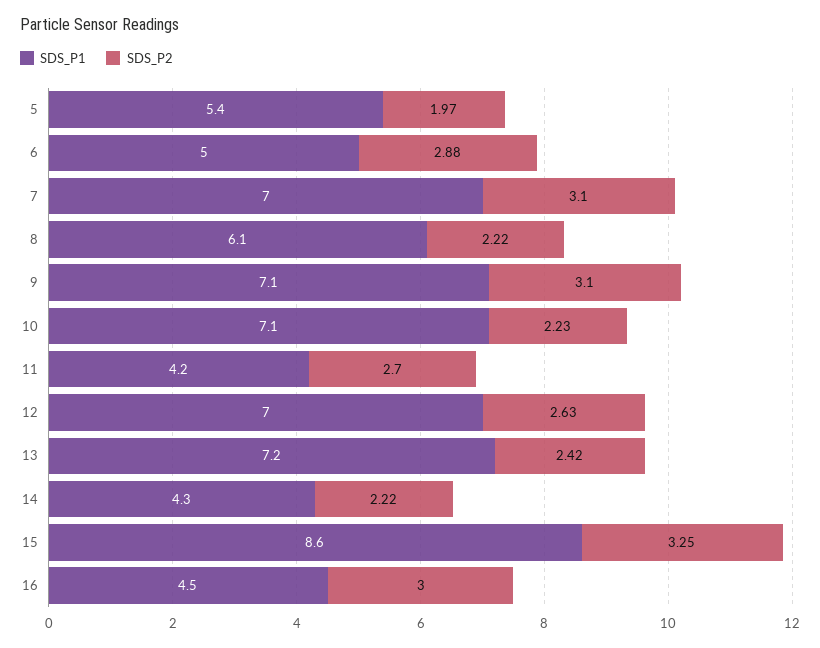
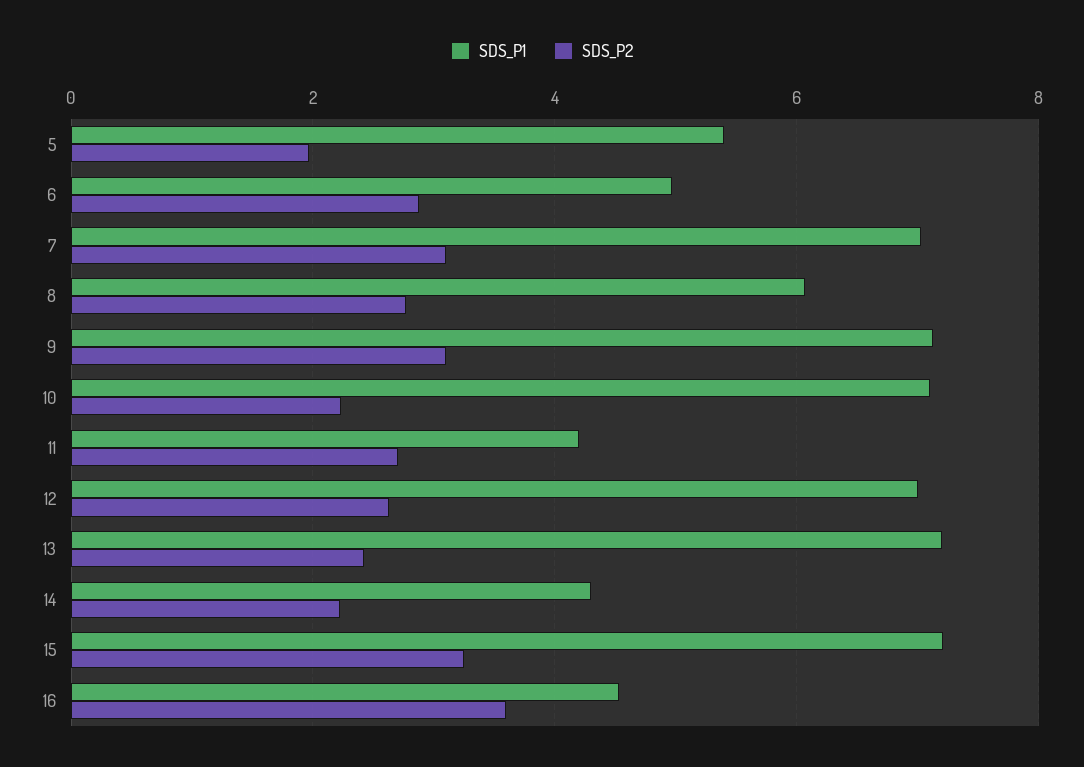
SDS_P2, 8: 2.22 -> 2.8
SDS_P1, 15: 8.6 -> 7.2
SDS_P2, 16: 3 -> 3.6

